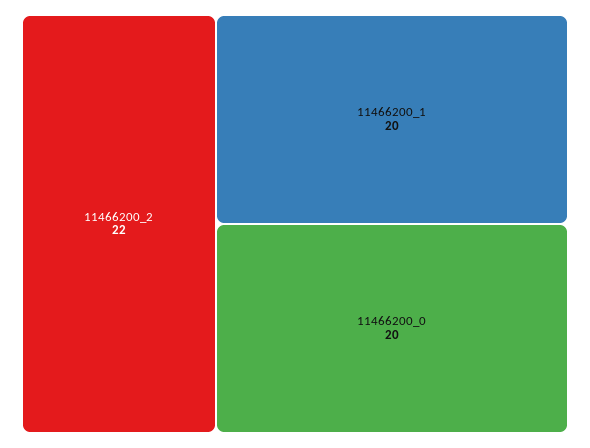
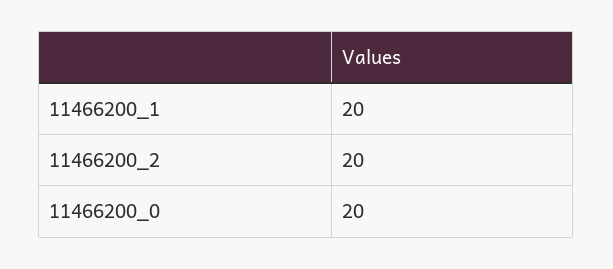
11466200_2: 22 -> 20

